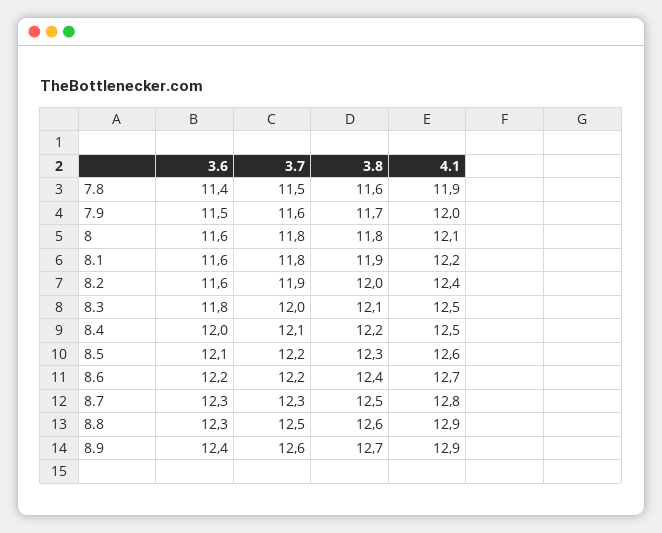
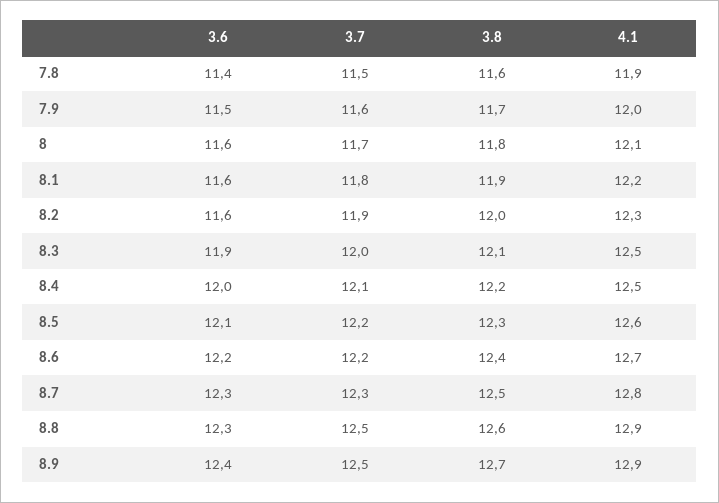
3.7, 8: 11.8 -> 11.7
4.1, 8.2: 12.4 -> 12.3
3.6, 8.3: 11.8 -> 11.9
3.7, 8.9: 12.6 -> 12.5

